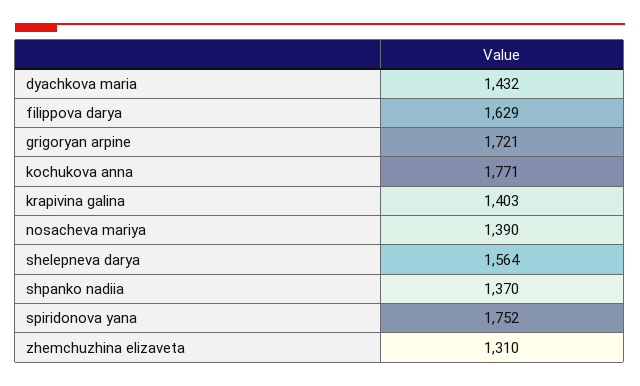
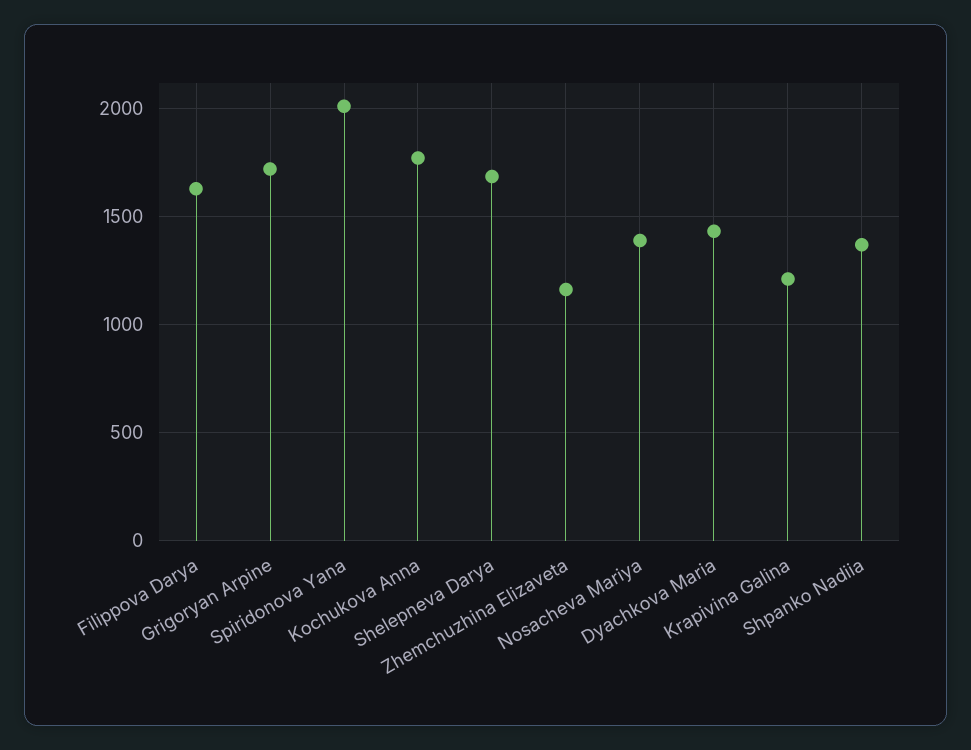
krapivina galina: 1403 -> 1200
shelepneva darya: 1564 -> 1700
spiridonova yana: 1752 -> 2000
zhemchuzhina elizaveta: 1310 -> 1150

